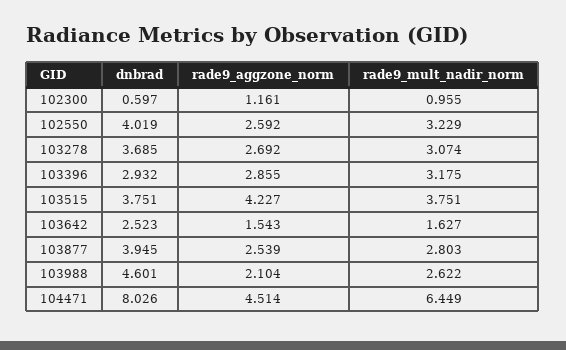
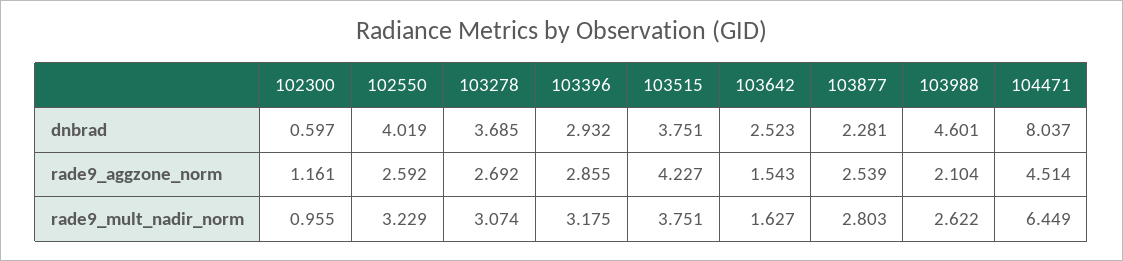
dnbrad, 103877: 3.945 -> 2.281
dnbrad, 104471: 8.026 -> 8.037

